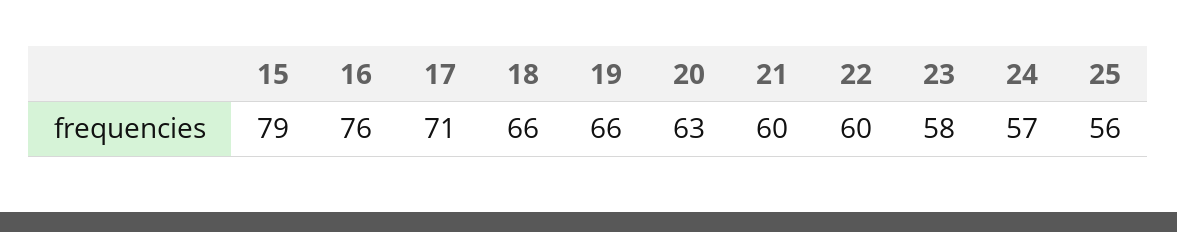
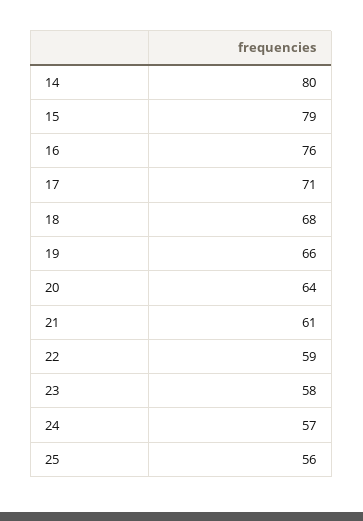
18: 66 -> 68
20: 63 -> 64
21: 60 -> 61
22: 60 -> 59
14: none -> 80

